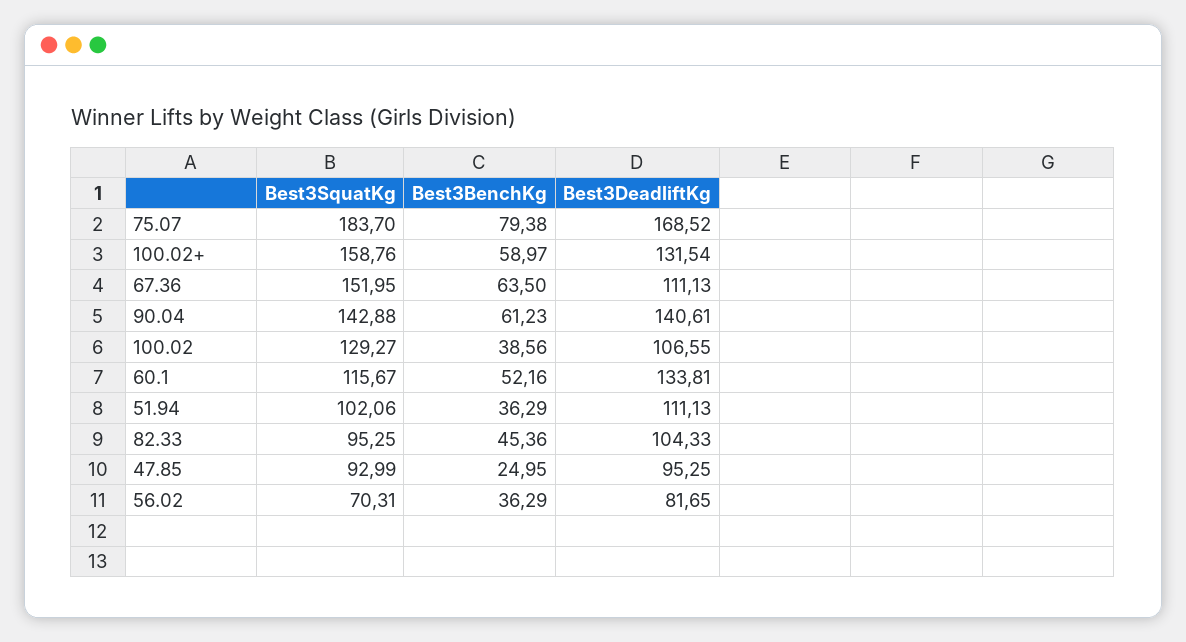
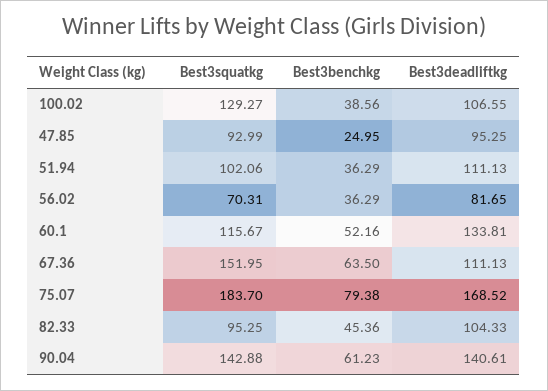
Best3SquatKg, 100.02+: 158.76 -> none
Best3BenchKg, 100.02+: 58.97 -> none
Best3DeadliftKg, 100.02+: 131.54 -> none

